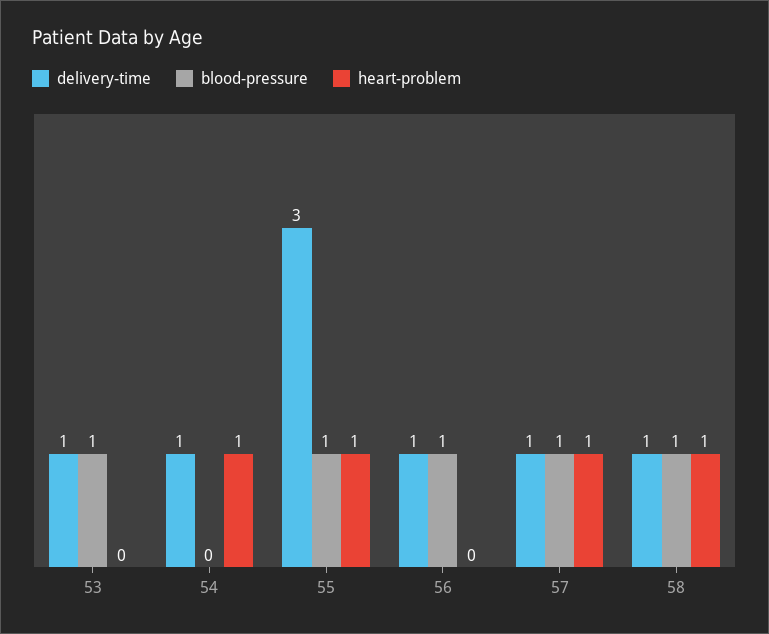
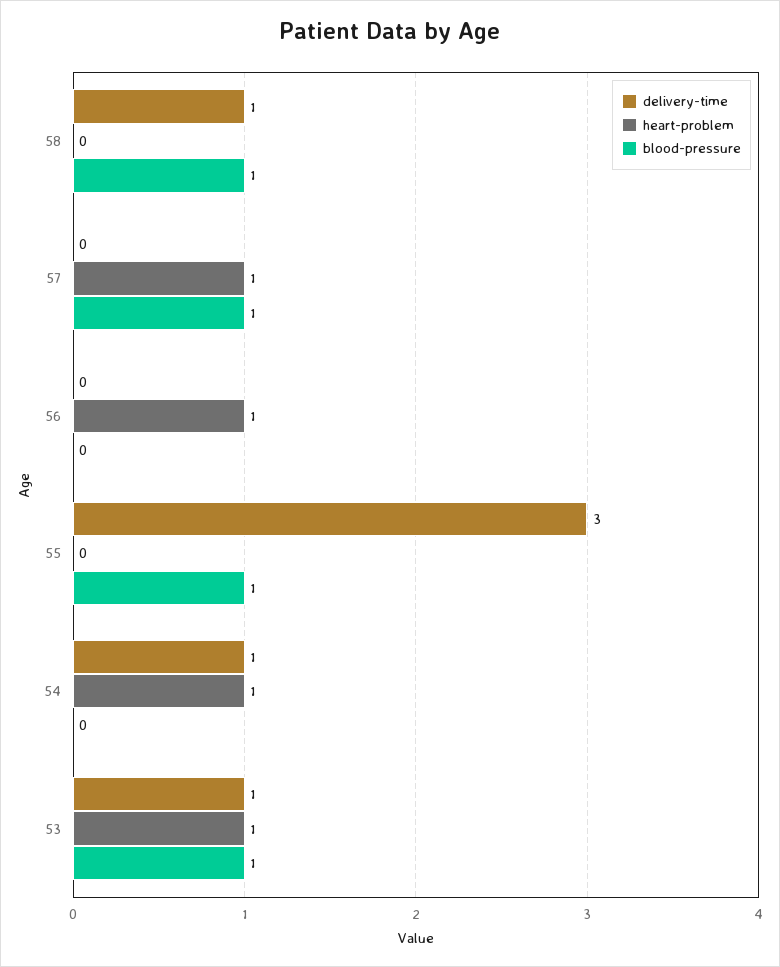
heart-problem, 53: 0 -> 1
heart-problem, 55: 1 -> 0
delivery-time, 56: 1 -> 0
blood-pressure, 56: 1 -> 0
heart-problem, 56: 0 -> 1
delivery-time, 57: 1 -> 0
heart-problem, 58: 1 -> 0

